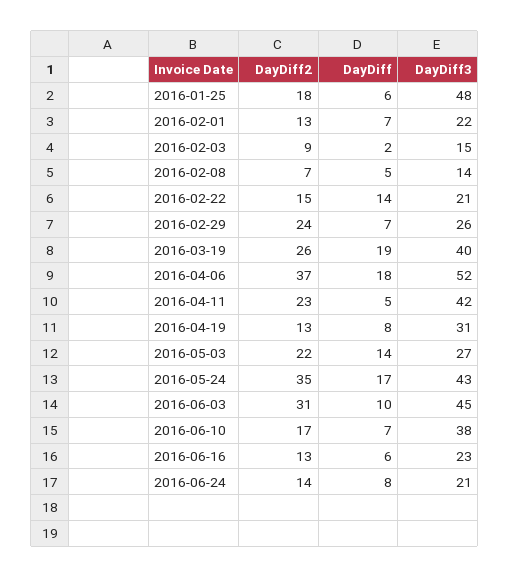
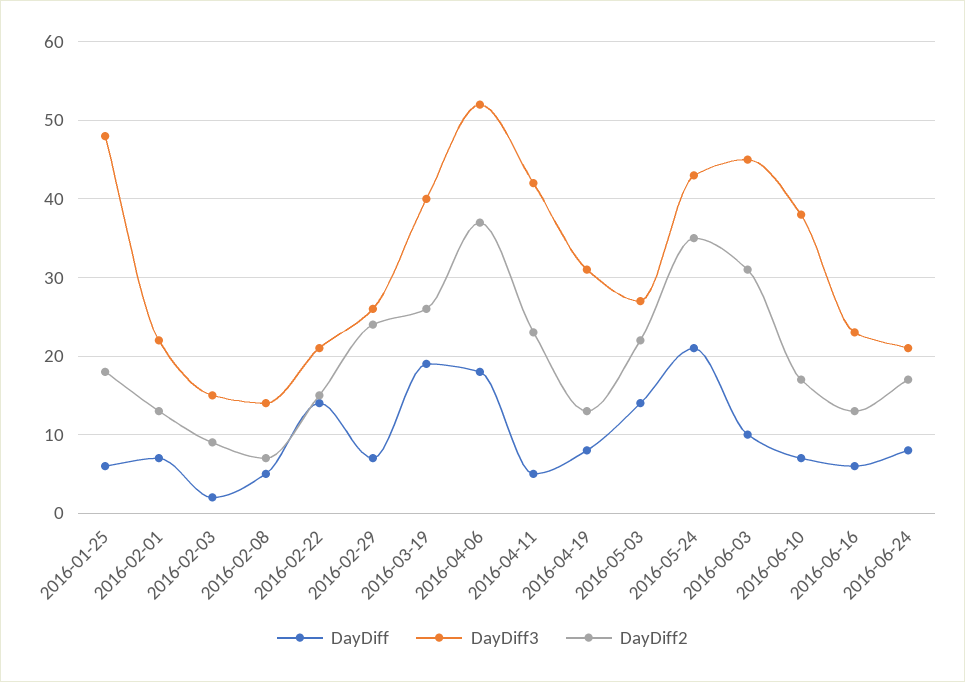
DayDiff, 2016-05-24: 17 -> 21
DayDiff2, 2016-06-24: 14 -> 17

